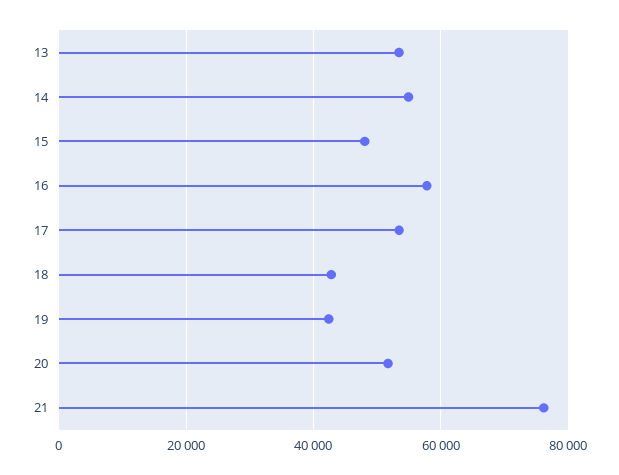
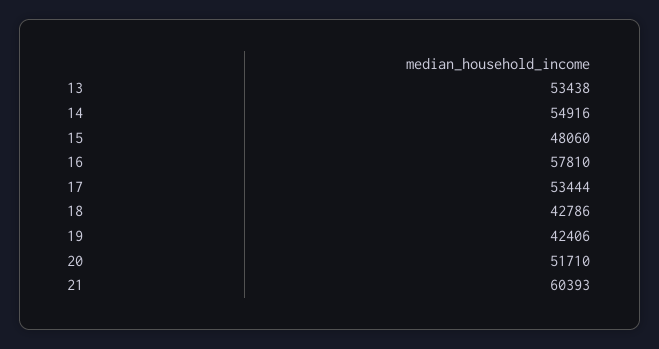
21: 76000 -> 60393

